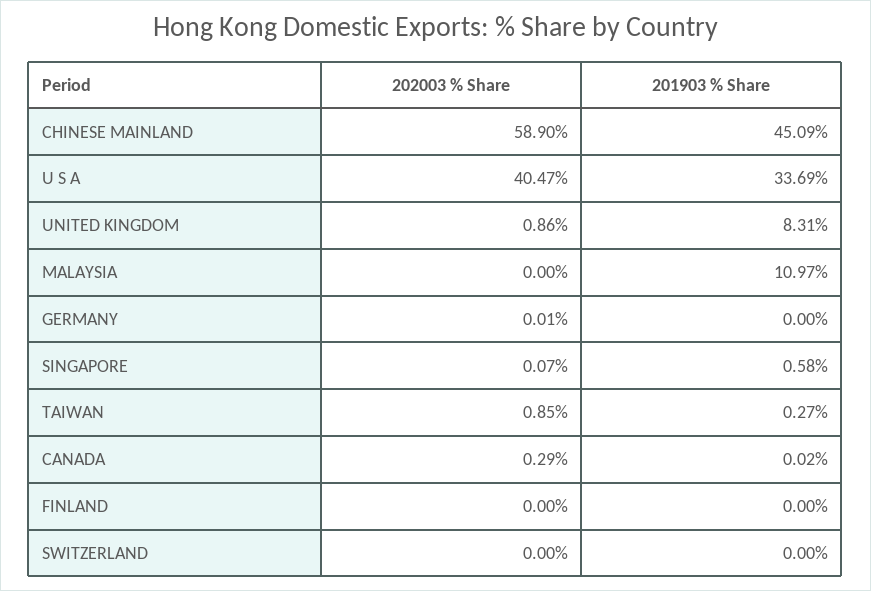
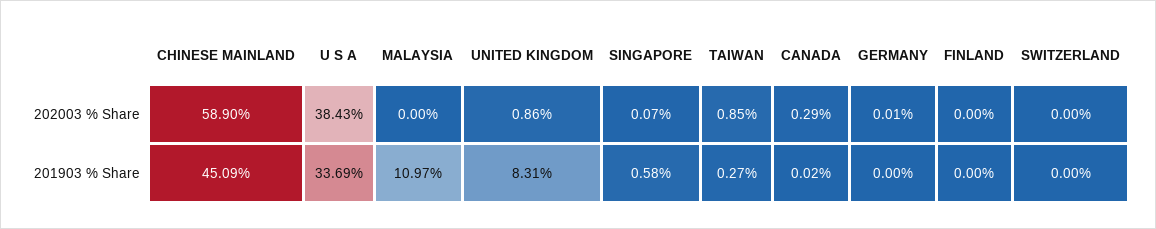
202003 % Share, U S A: 40.47 -> 38.43

